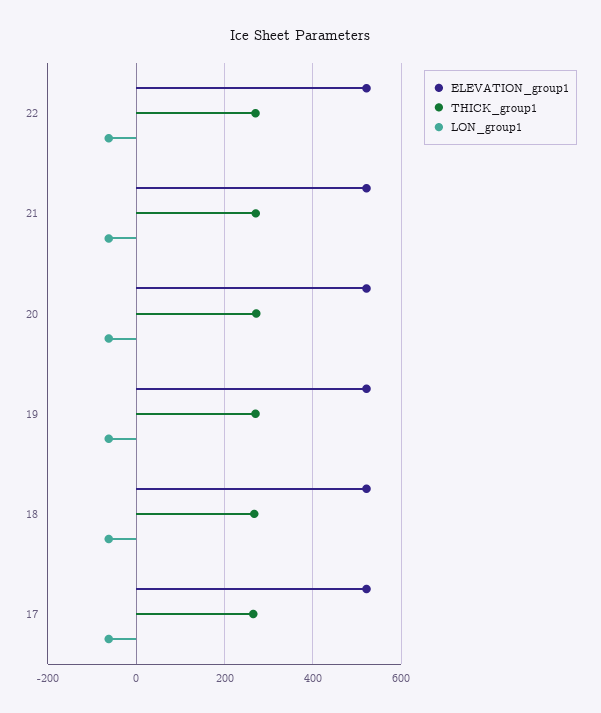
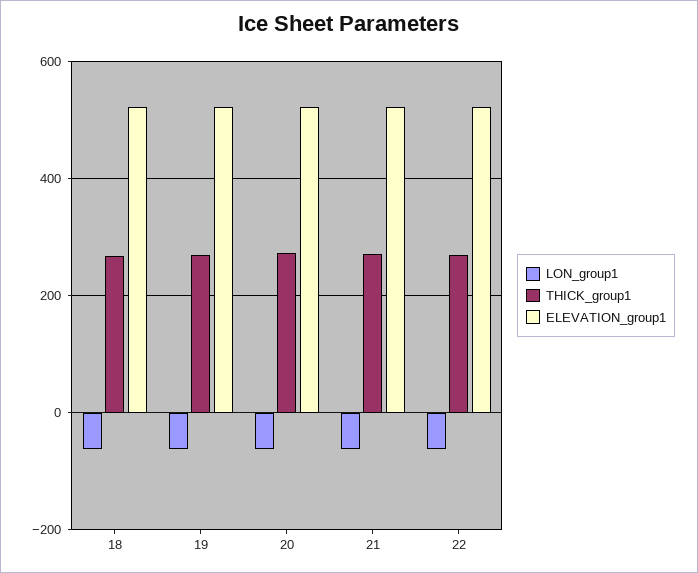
ELEVATION_group1, 17: 520 -> none
THICK_group1, 17: 260 -> none
LON_group1, 17: -60 -> none

